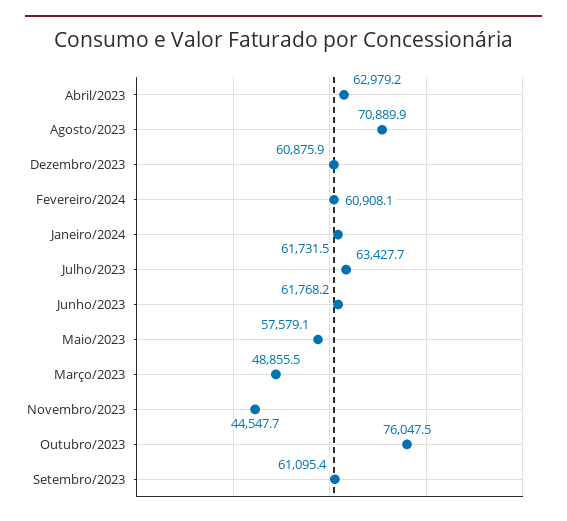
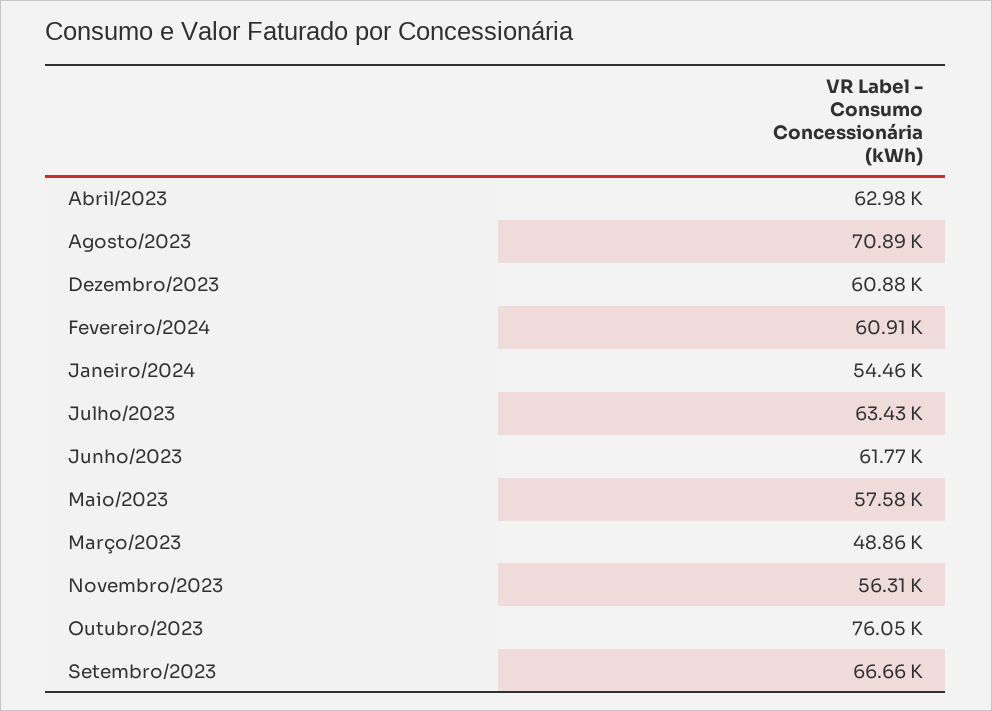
Janeiro/2024: 61731.5 -> 54460
Novembro/2023: 44547.7 -> 56310
Setembro/2023: 61095.4 -> 66660

